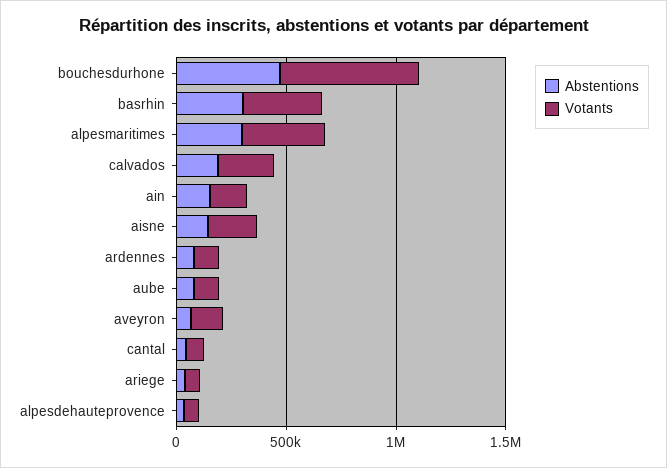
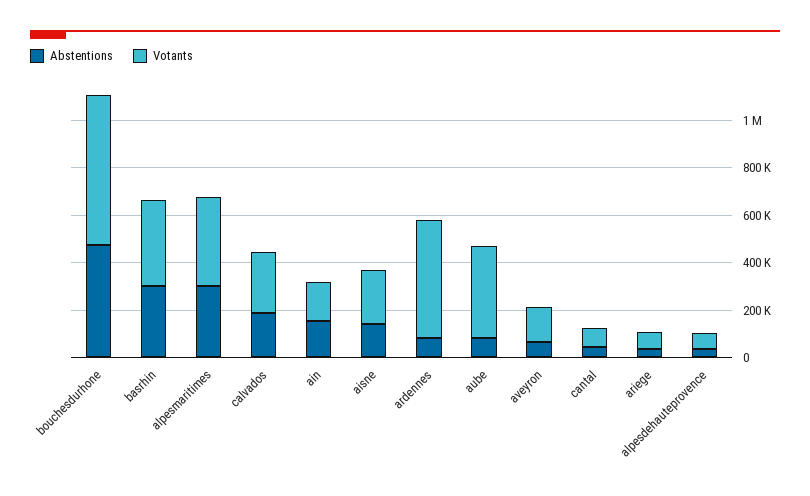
Votants, ardennes: 100000 -> 500000
Votants, aube: 100000 -> 400000

